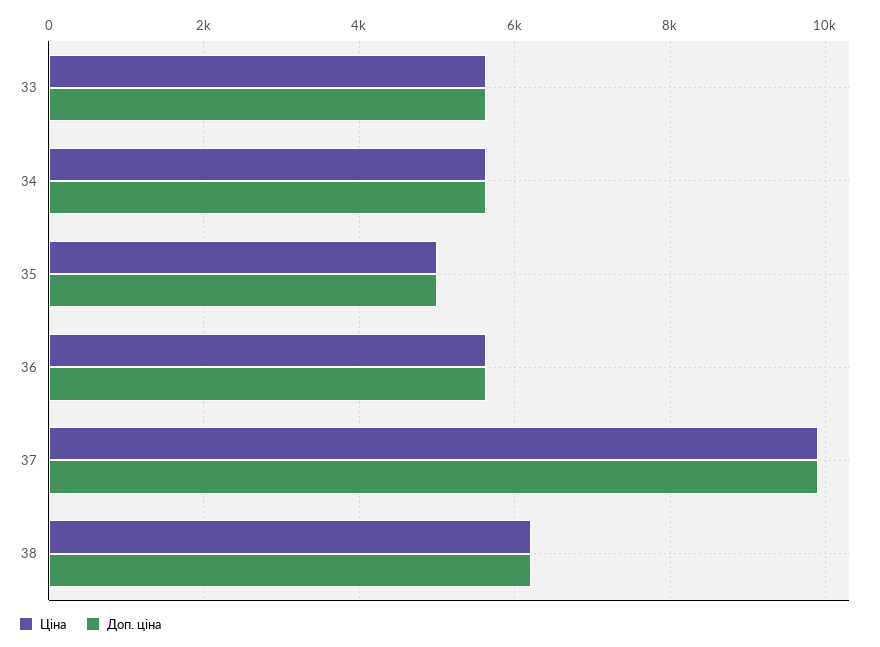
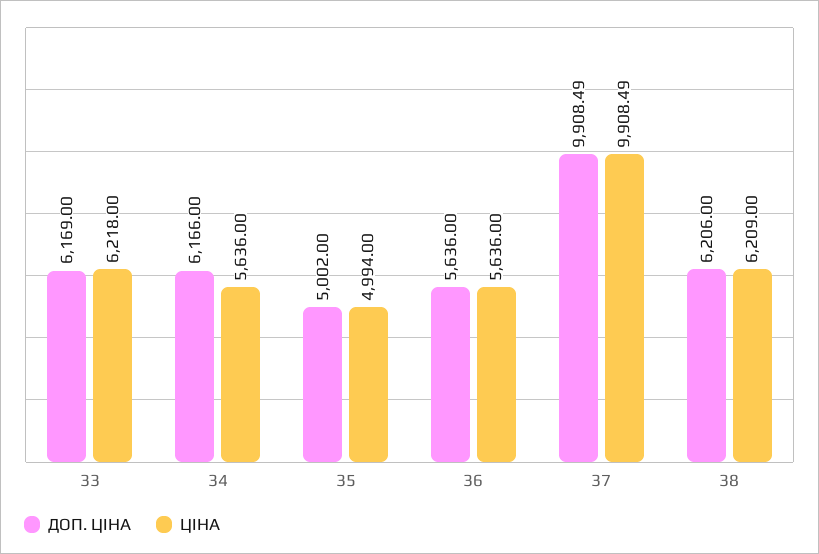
Ціна, 33: 5600 -> 6218
Доп. ціна, 33: 5600 -> 6169
Доп. ціна, 34: 5600 -> 6166

